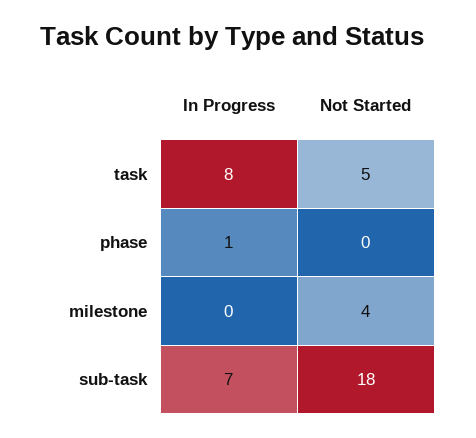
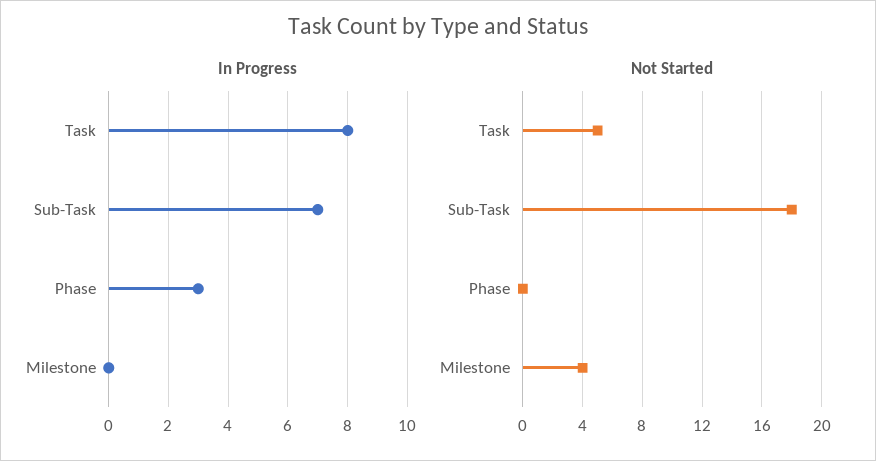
In Progress, phase: 1 -> 3

